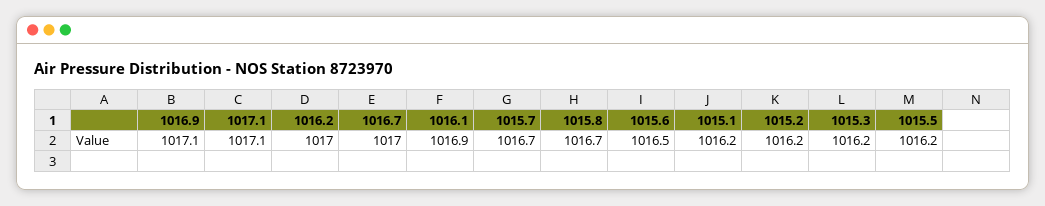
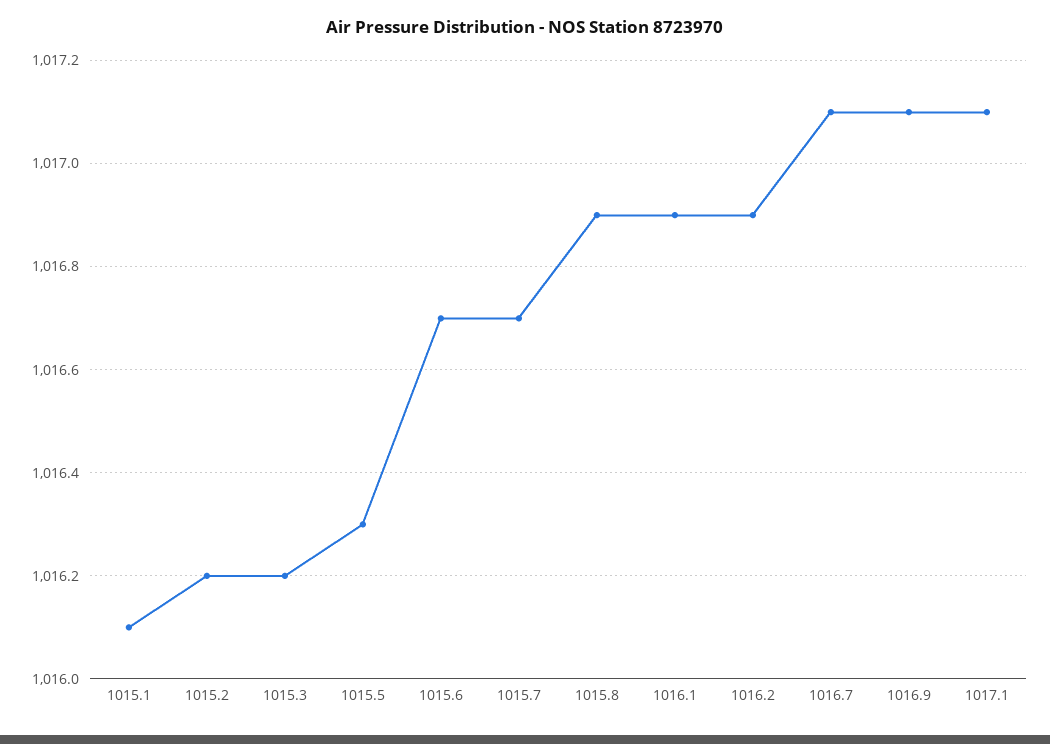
1016.2: 1017 -> 1016.9
1016.7: 1017 -> 1017.1
1015.8: 1016.7 -> 1016.9
1015.6: 1016.5 -> 1016.7
1015.1: 1016.2 -> 1016.1
1015.5: 1016.2 -> 1016.3

